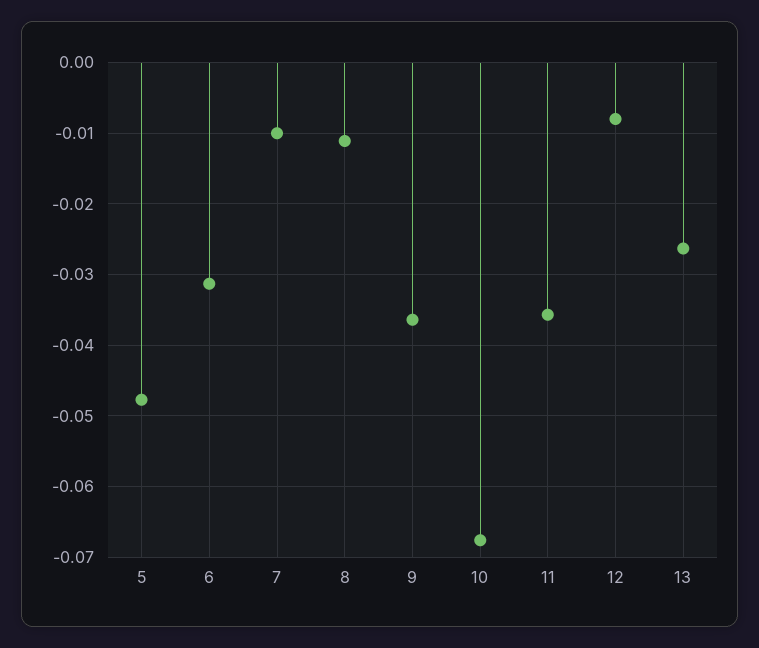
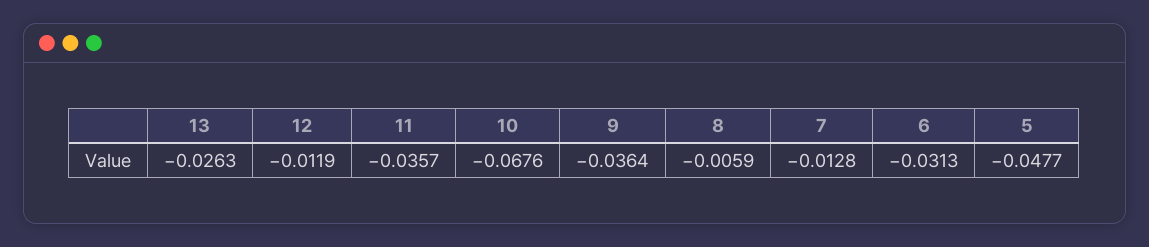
7: -0.01 -> -0.0128
8: -0.011 -> -0.0059
12: -0.008 -> -0.0119

